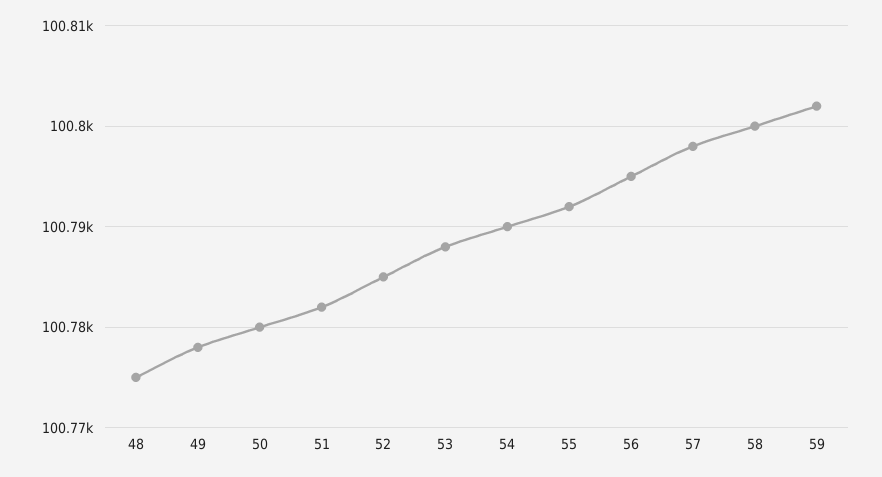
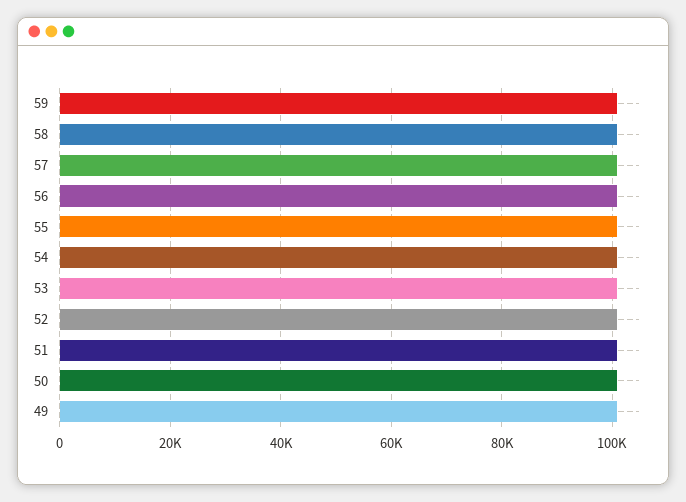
48: 100775 -> none

